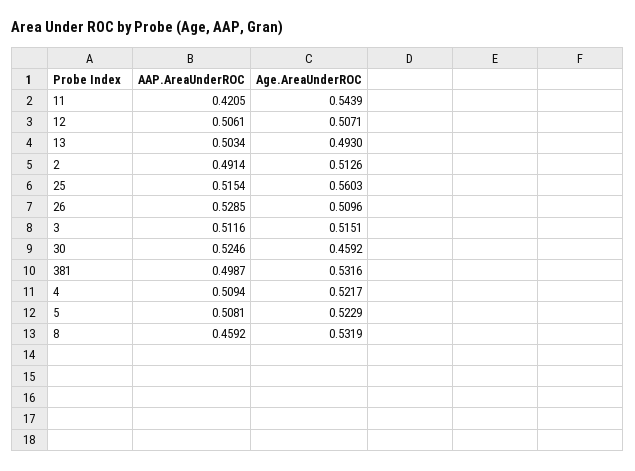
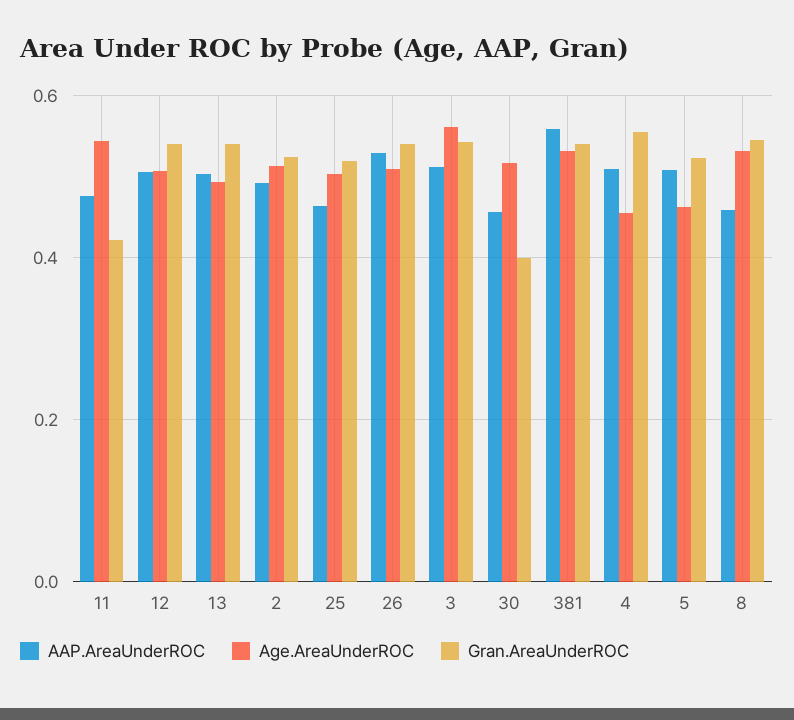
AAP.AreaUnderROC, 11: 0.4205 -> 0.48
AAP.AreaUnderROC, 25: 0.5154 -> 0.46
Age.AreaUnderROC, 25: 0.5603 -> 0.5
Age.AreaUnderROC, 3: 0.5151 -> 0.56
AAP.AreaUnderROC, 30: 0.5246 -> 0.46
Age.AreaUnderROC, 30: 0.4592 -> 0.52
AAP.AreaUnderROC, 381: 0.4987 -> 0.56
Age.AreaUnderROC, 4: 0.5217 -> 0.46
Age.AreaUnderROC, 5: 0.5229 -> 0.46
Gran.AreaUnderROC, 11: none -> 0.42
Gran.AreaUnderROC, 12: none -> 0.54
Gran.AreaUnderROC, 13: none -> 0.54
Gran.AreaUnderROC, 2: none -> 0.52
Gran.AreaUnderROC, 25: none -> 0.52
Gran.AreaUnderROC, 26: none -> 0.54
Gran.AreaUnderROC, 3: none -> 0.54
Gran.AreaUnderROC, 30: none -> 0.4
Gran.AreaUnderROC, 381: none -> 0.54
Gran.AreaUnderROC, 4: none -> 0.56
Gran.AreaUnderROC, 5: none -> 0.52
Gran.AreaUnderROC, 8: none -> 0.54

